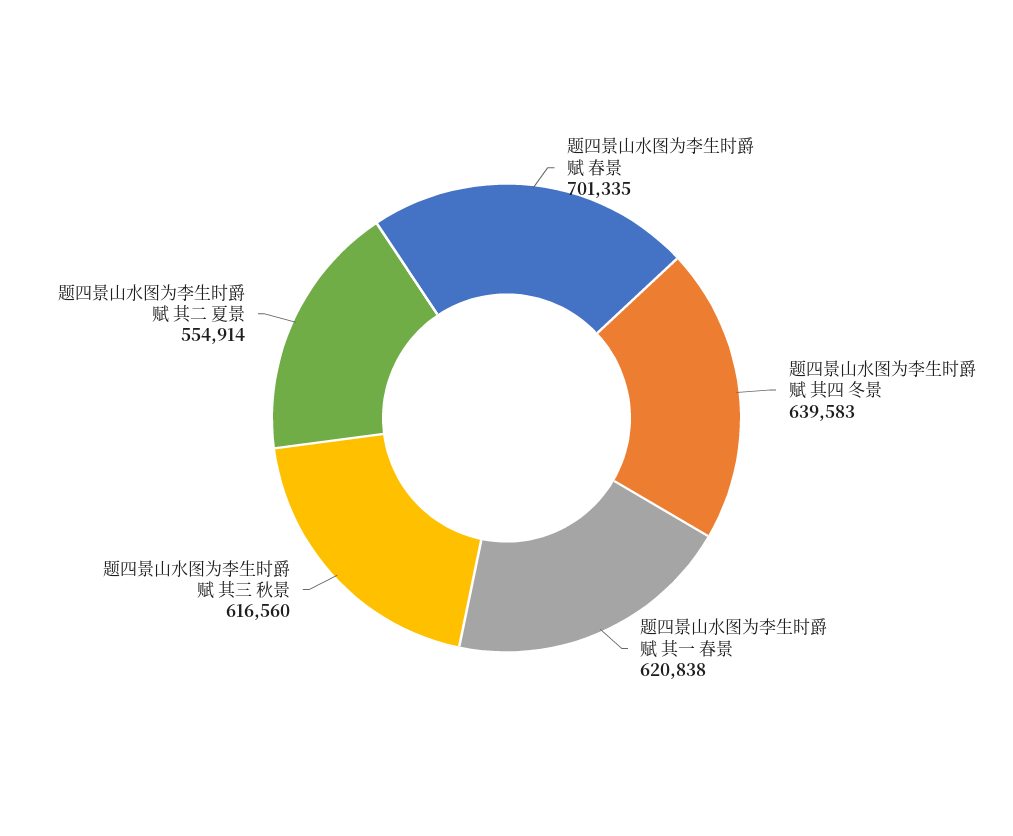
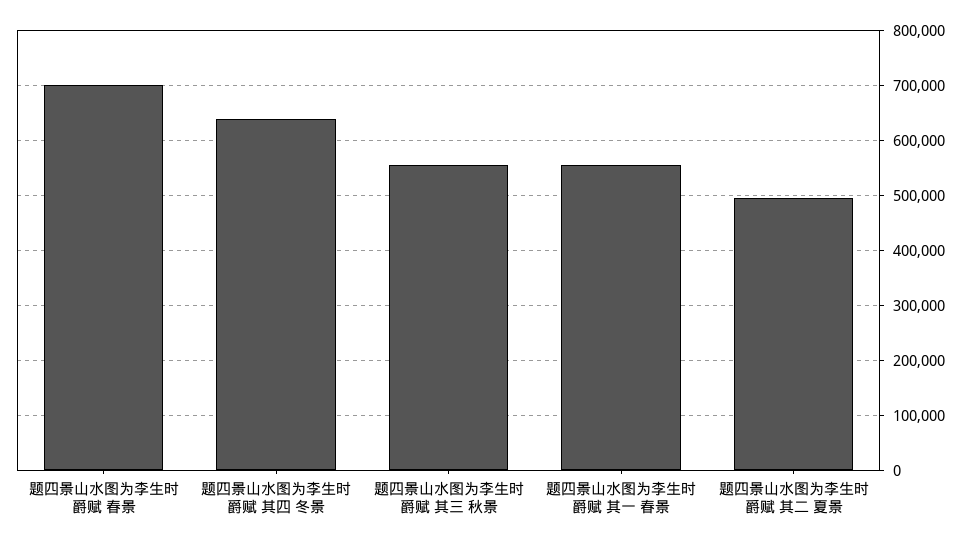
题四景山水图为李生时爵赋 其一 春景: 620838 -> 560000
题四景山水图为李生时爵赋 其三 秋景: 616560 -> 560000
题四景山水图为李生时爵赋 其二 夏景: 554914 -> 500000

